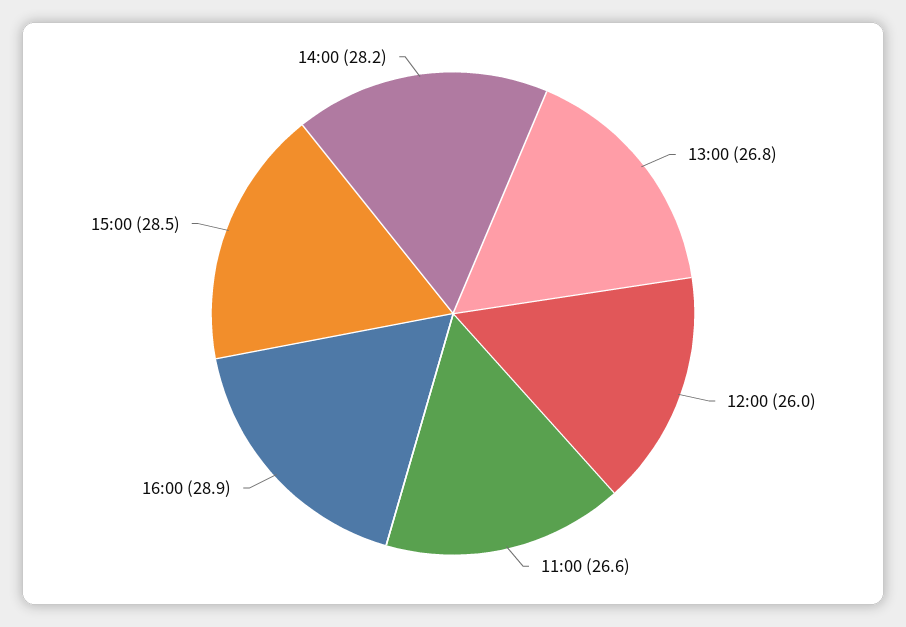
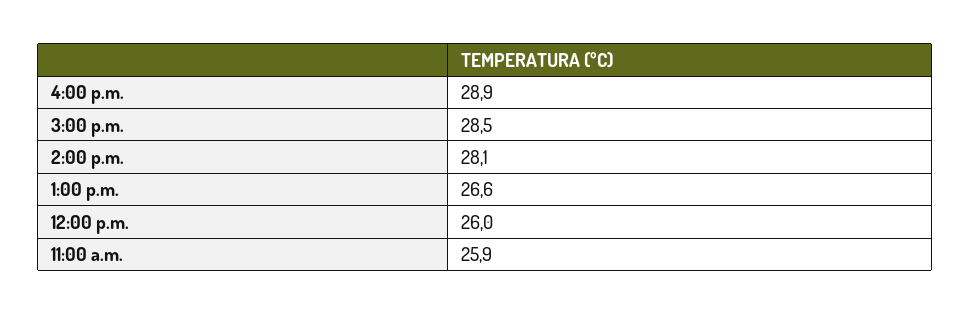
13:00: 26.8 -> 26.6
11:00: 26.6 -> 25.9
14:00: 28.2 -> 28.1

